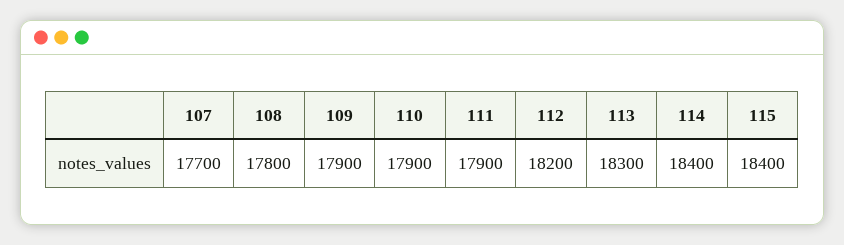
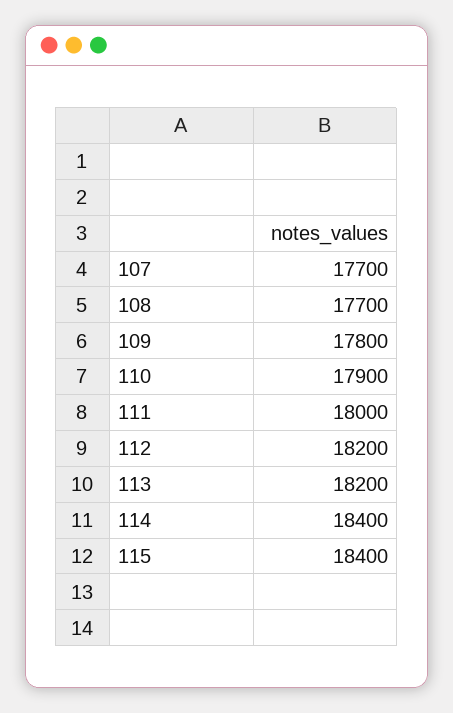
108: 17800 -> 17700
109: 17900 -> 17800
111: 17900 -> 18000
113: 18300 -> 18200

